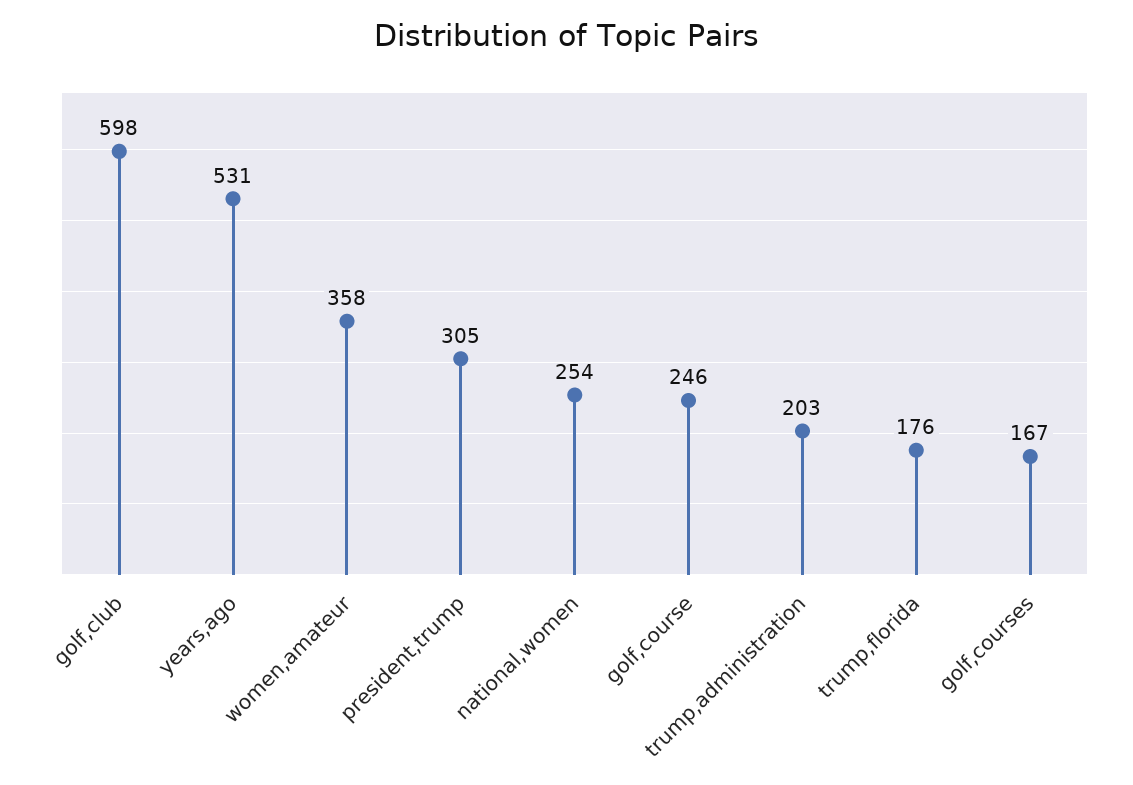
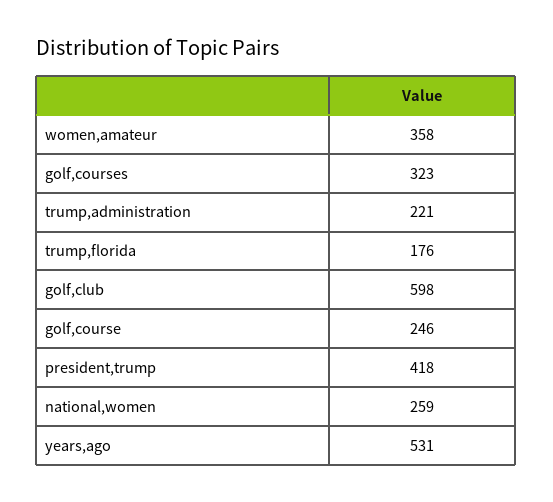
president,trump: 305 -> 418
national,women: 254 -> 259
trump,administration: 203 -> 221
golf,courses: 167 -> 323

